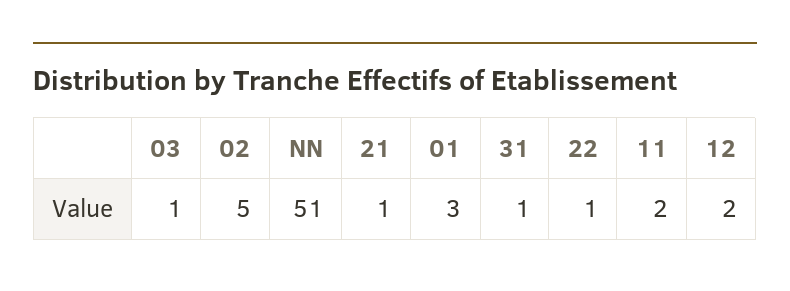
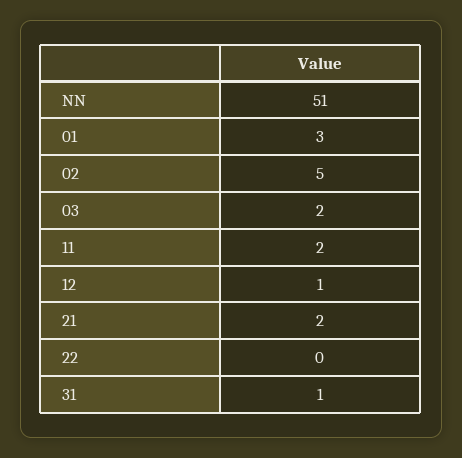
03: 1 -> 2
21: 1 -> 2
22: 1 -> 0
12: 2 -> 1

